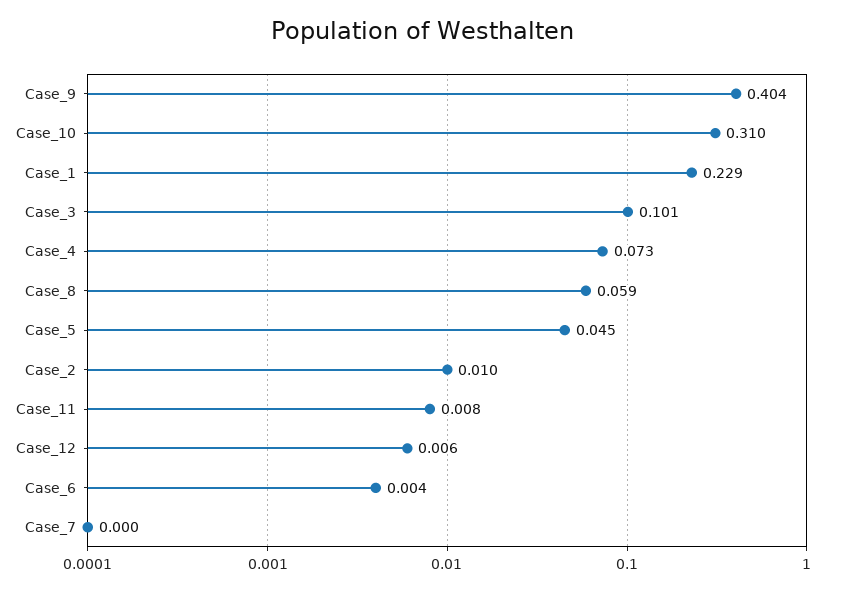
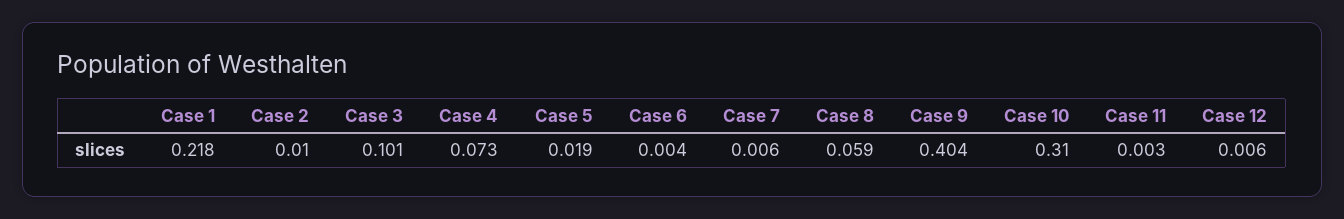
Case_1: 0.229 -> 0.218
Case_5: 0.045 -> 0.019
Case_11: 0.008 -> 0.003
Case_7: 0 -> 0.006

